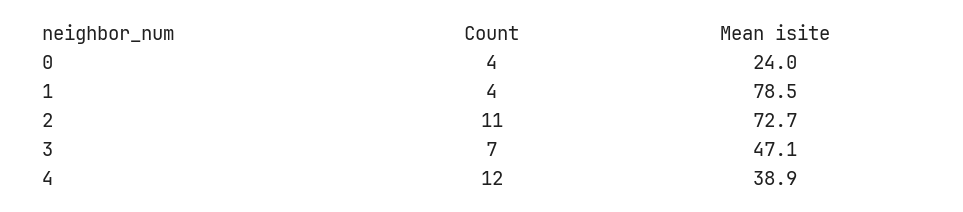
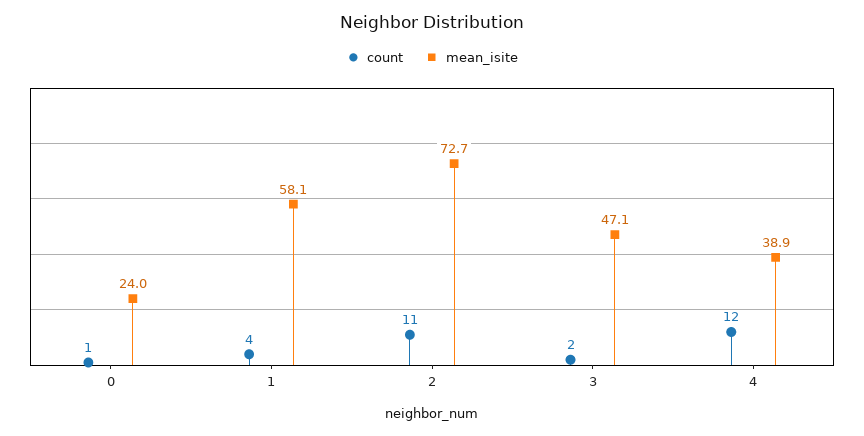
Count, 0: 4 -> 1
Mean isite, 1: 78.5 -> 58.1
Count, 3: 7 -> 2

